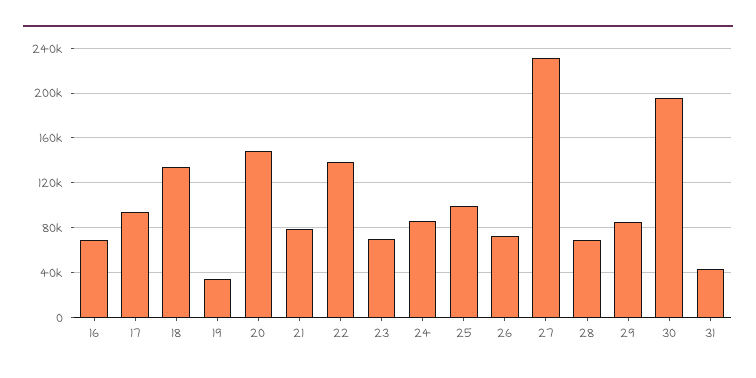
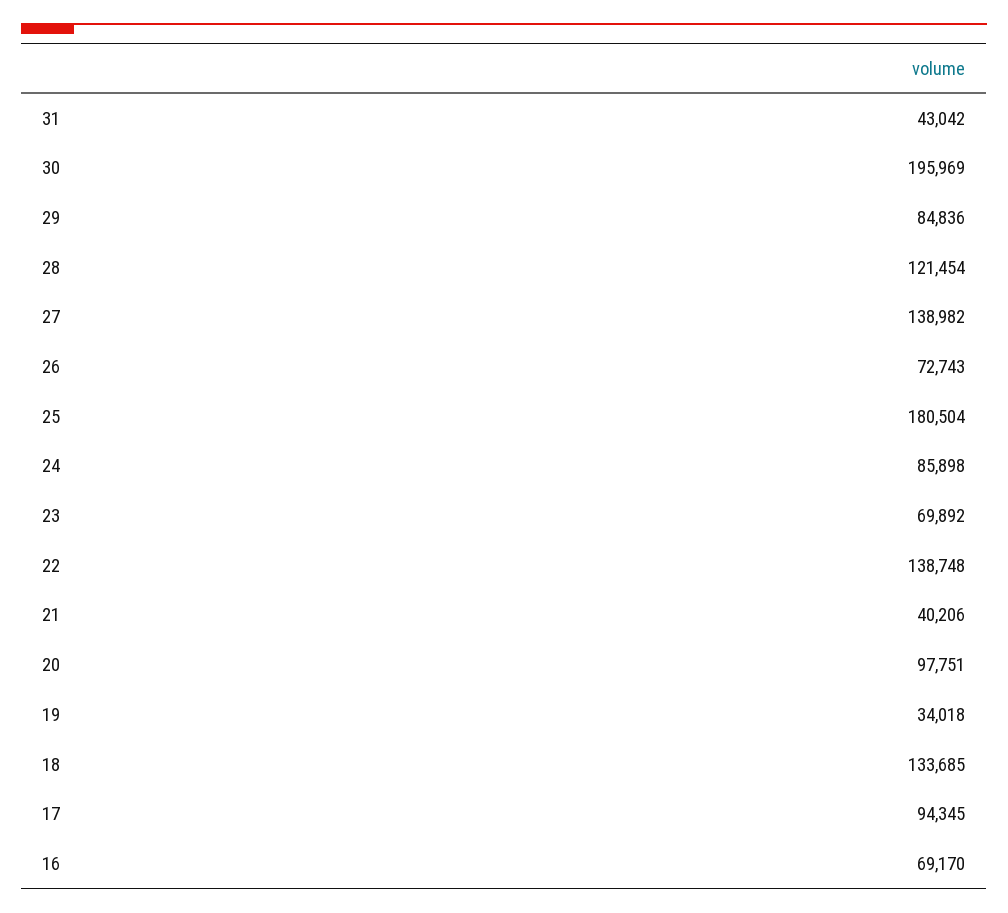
20: 150000 -> 97751
21: 80000 -> 40206
25: 100000 -> 180504
27: 230000 -> 138982
28: 70000 -> 121454

